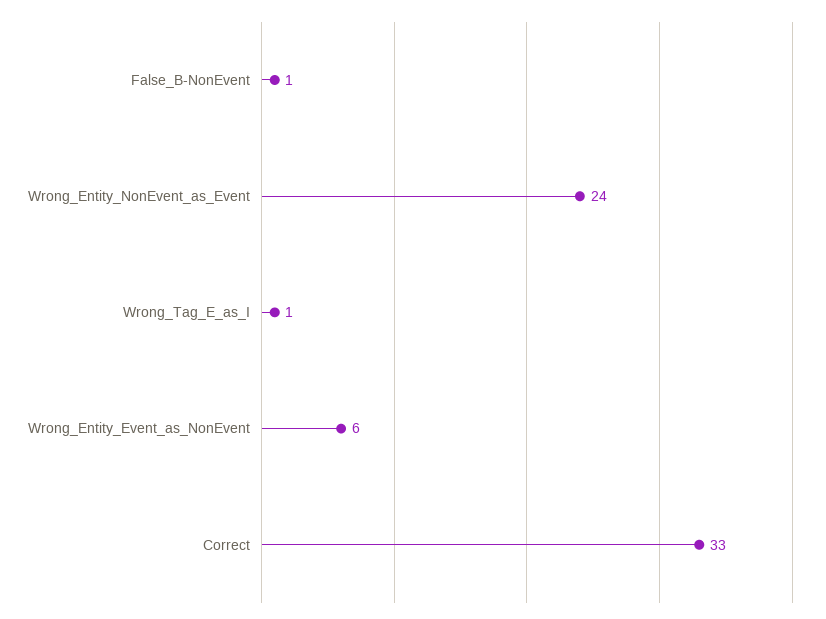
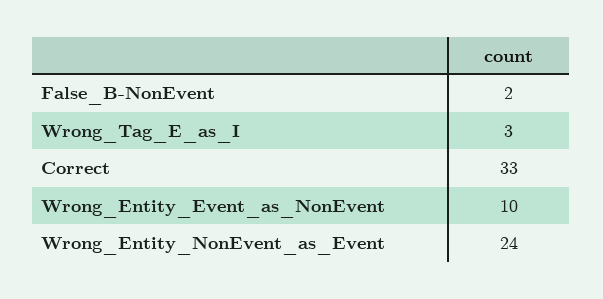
False_B-NonEvent: 1 -> 2
Wrong_Tag_E_as_I: 1 -> 3
Wrong_Entity_Event_as_NonEvent: 6 -> 10

